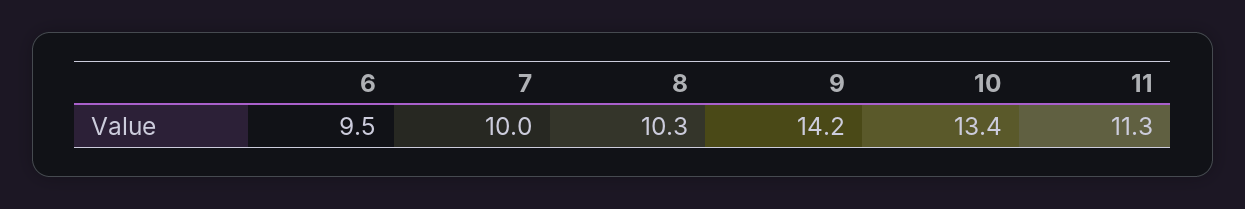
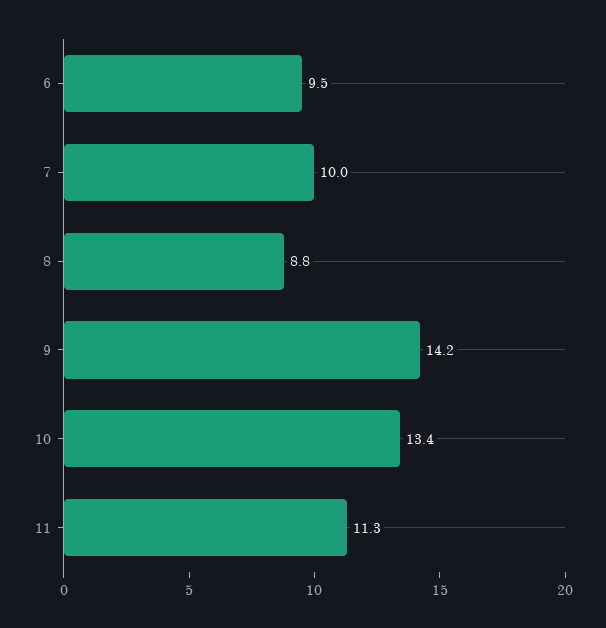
8: 10.3 -> 8.8

